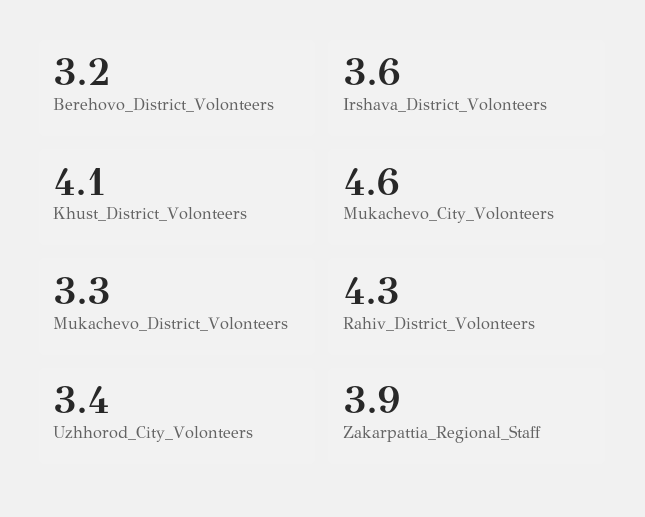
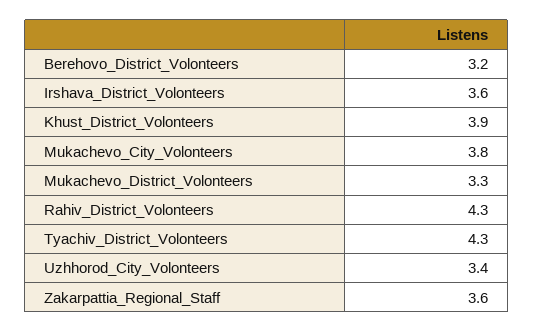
Khust_District_Volonteers: 4.1 -> 3.9
Mukachevo_City_Volonteers: 4.6 -> 3.8
Zakarpattia_Regional_Staff: 3.9 -> 3.6
Tyachiv_District_Volonteers: none -> 4.3

